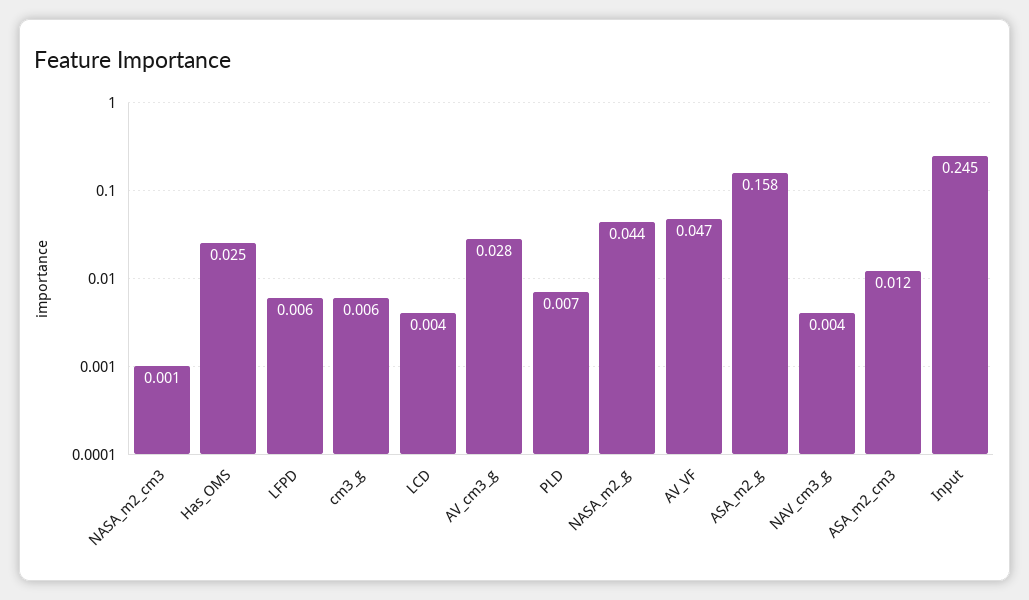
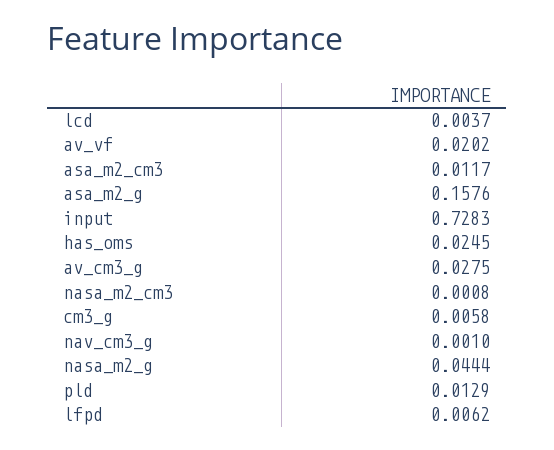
PLD: 0.007 -> 0.0129
AV_VF: 0.047 -> 0.0202
NAV_cm3_g: 0.004 -> 0.001
Input: 0.245 -> 0.7283

